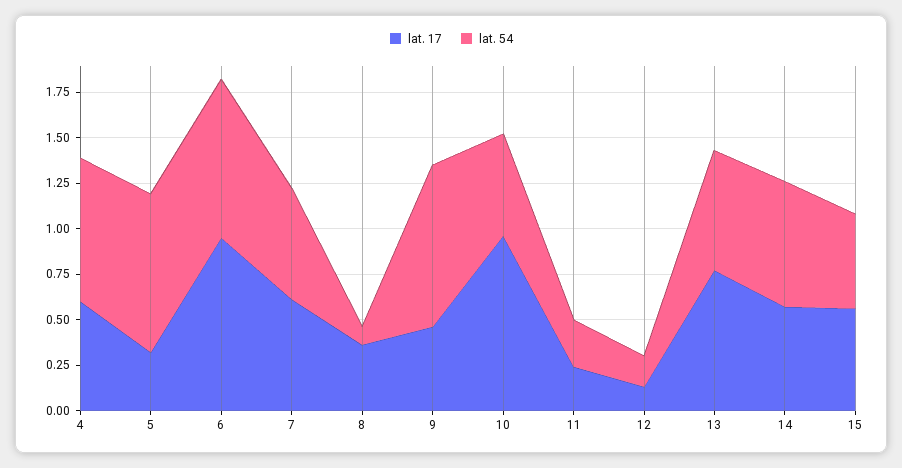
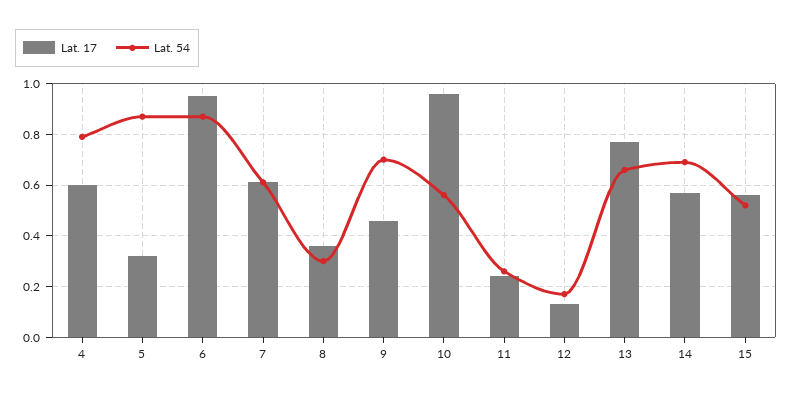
lat. 54, 8: 0.1 -> 0.3
lat. 54, 9: 0.9 -> 0.7

